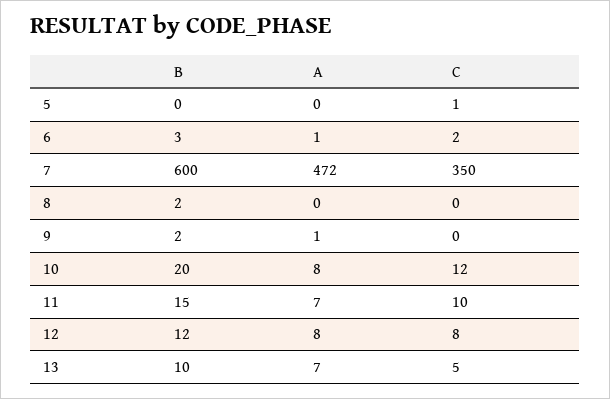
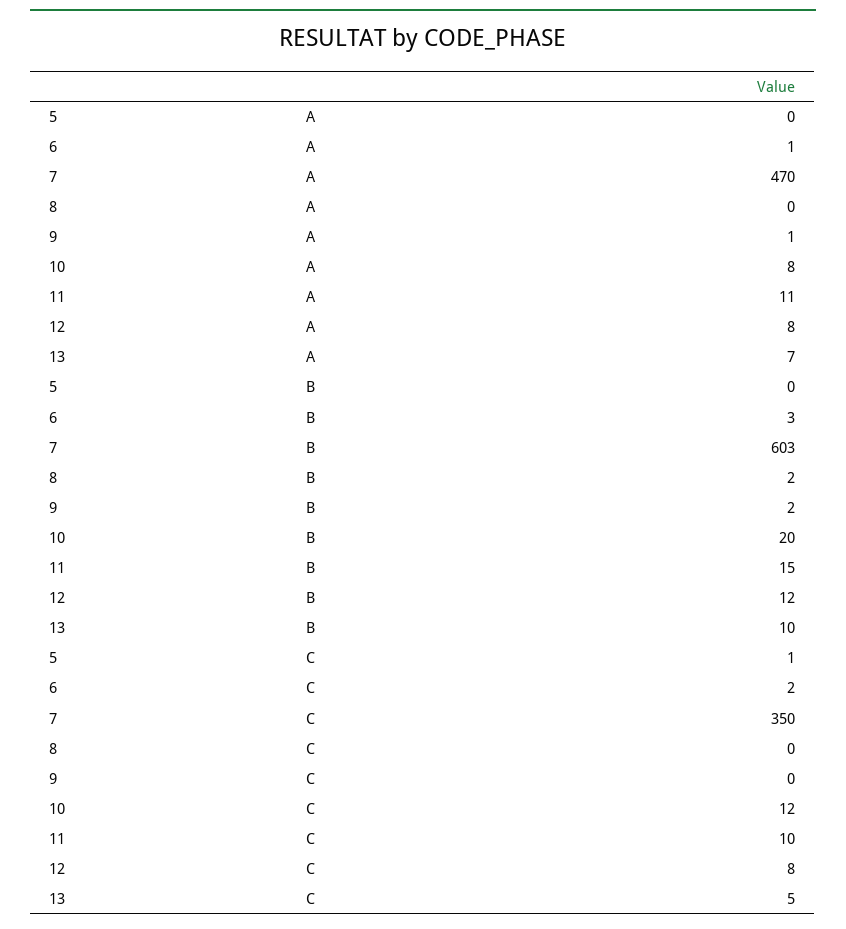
B, 7: 600 -> 603
A, 7: 472 -> 470
A, 11: 7 -> 11

